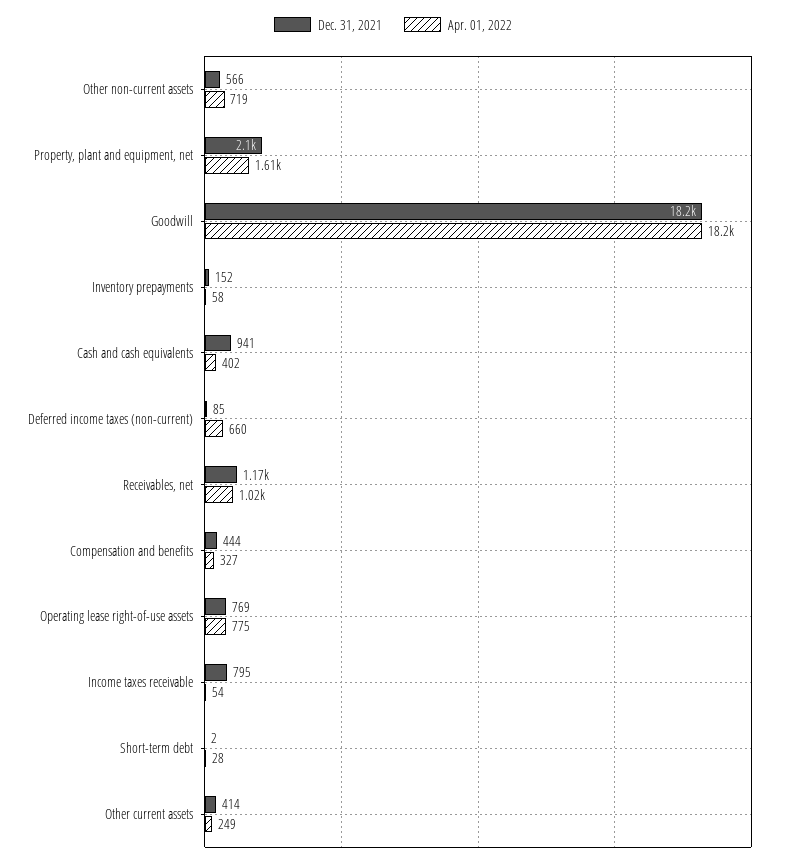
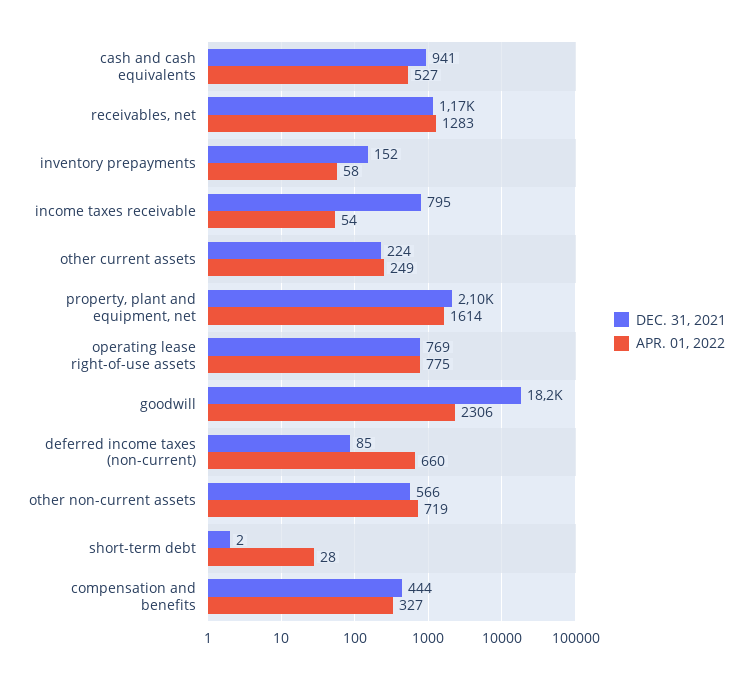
Apr. 01, 2022, Goodwill: 18200 -> 2306
Apr. 01, 2022, Cash and cash equivalents: 402 -> 527
Apr. 01, 2022, Receivables, net: 1020 -> 1283
Dec. 31, 2021, Other current assets: 414 -> 224

